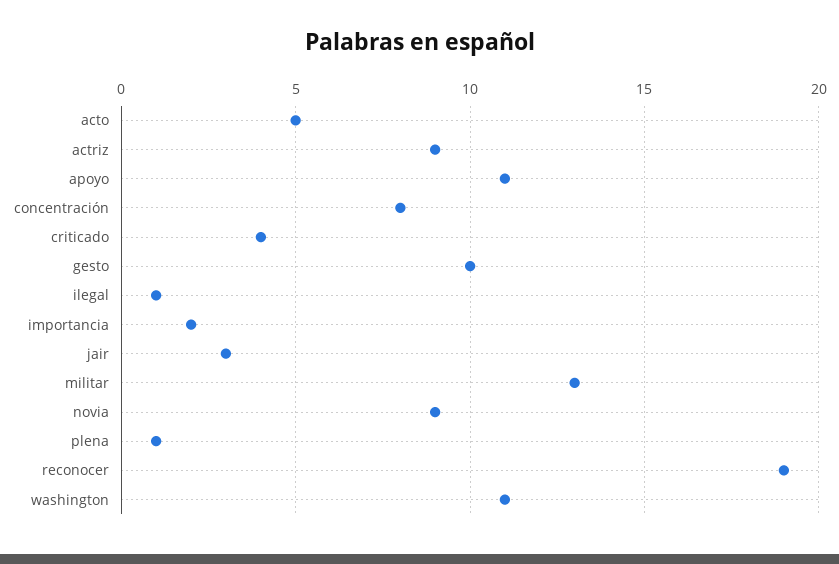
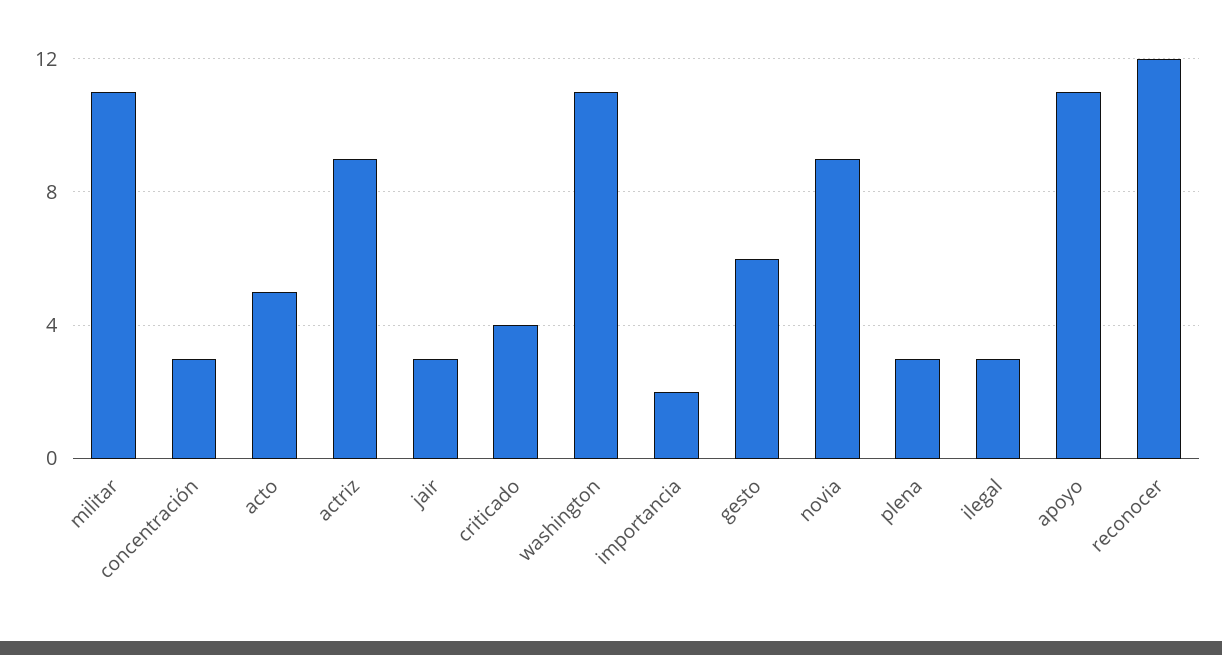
concentración: 8 -> 3
gesto: 10 -> 6
ilegal: 1 -> 3
militar: 13 -> 11
plena: 1 -> 3
reconocer: 19 -> 12

